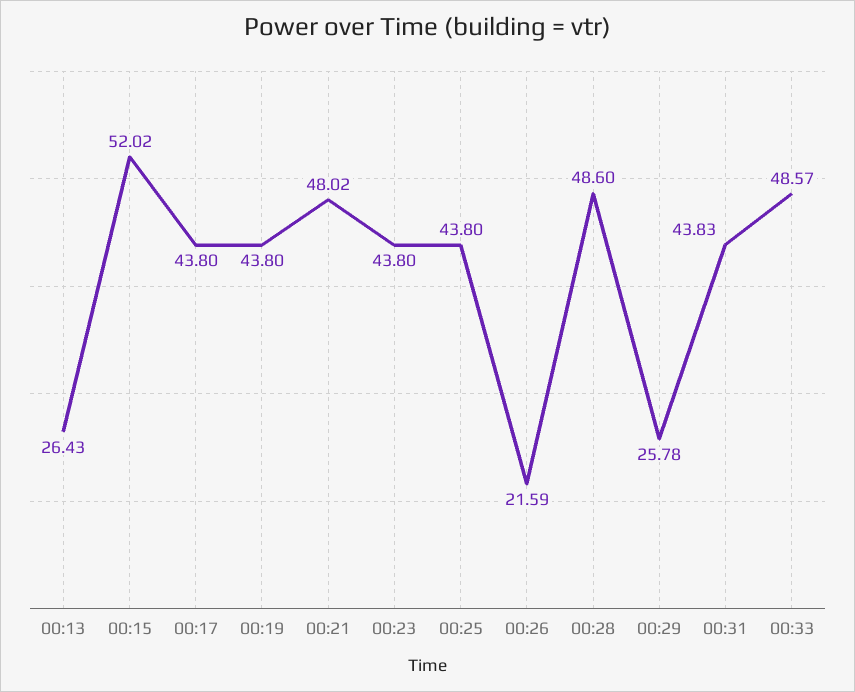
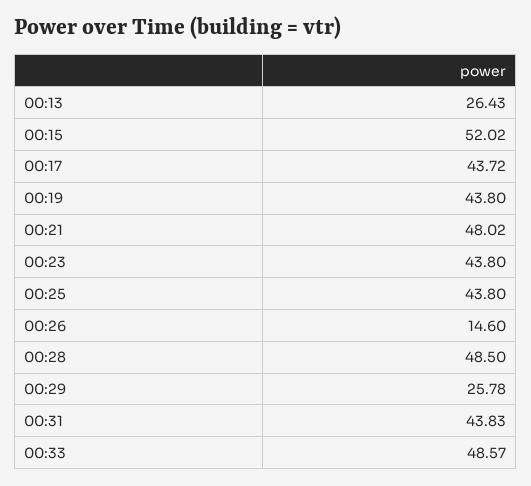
00:17: 43.8 -> 43.72
00:26: 21.59 -> 14.6
00:28: 48.6 -> 48.5

